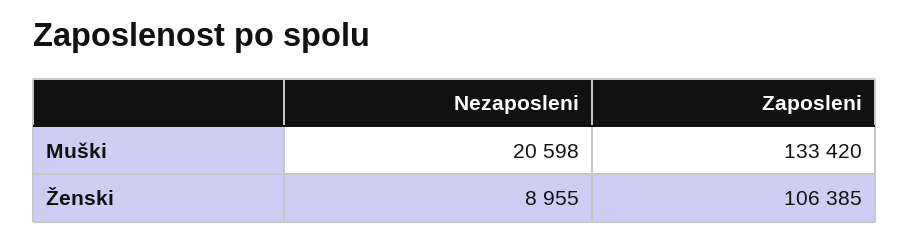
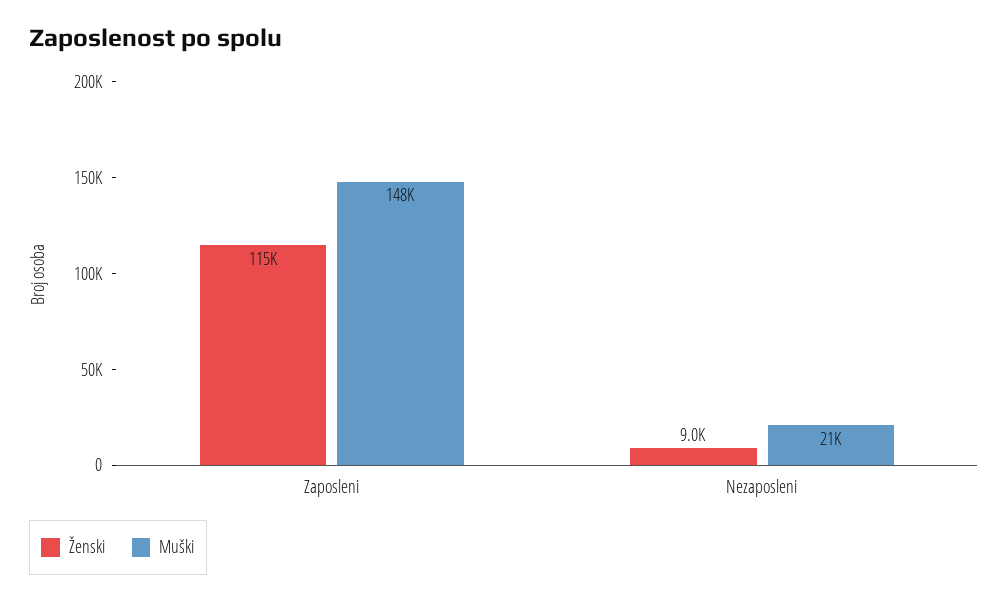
Muški, Zaposleni: 133420 -> 148000
Ženski, Zaposleni: 106385 -> 115000

